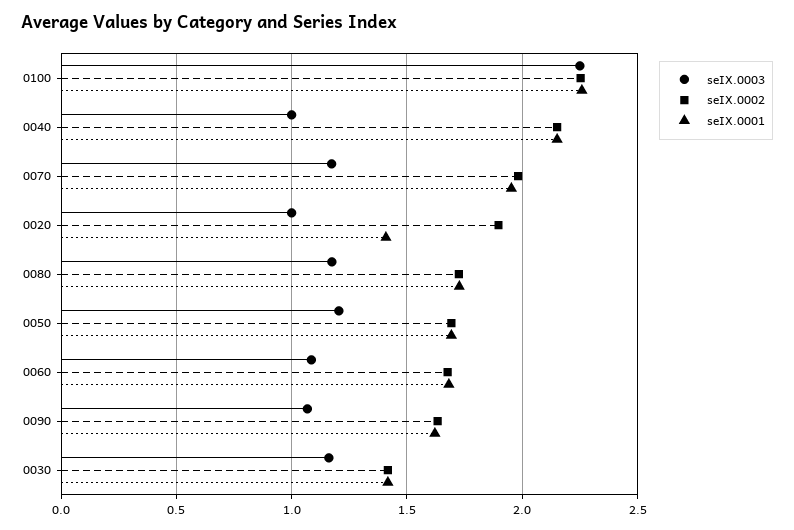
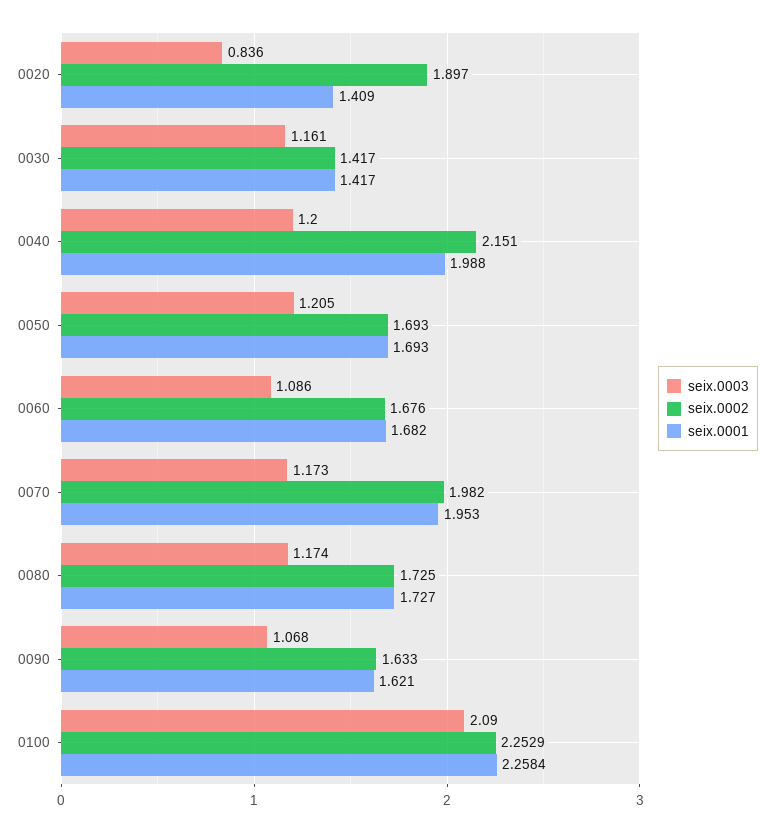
seIX.0003, 0100: 2.25 -> 2.09
seIX.0003, 0040: 1 -> 1.2
seIX.0001, 0040: 2.15 -> 1.988
seIX.0003, 0020: 1 -> 0.836

